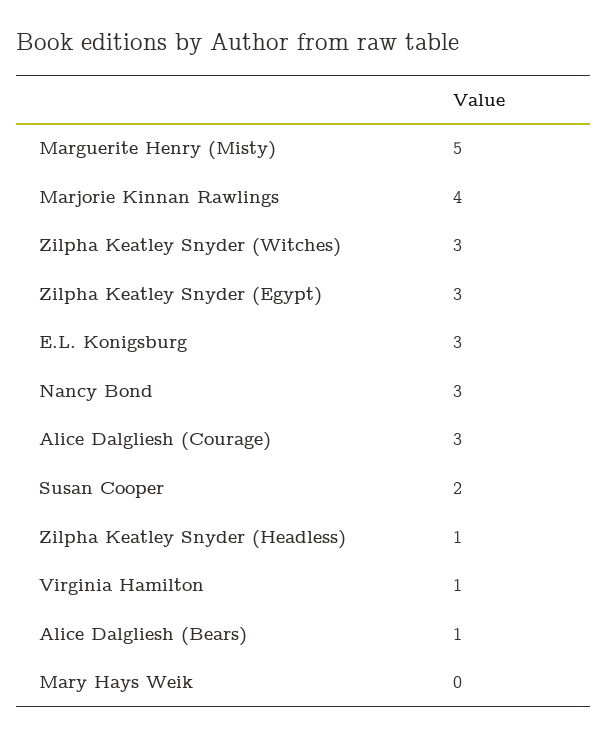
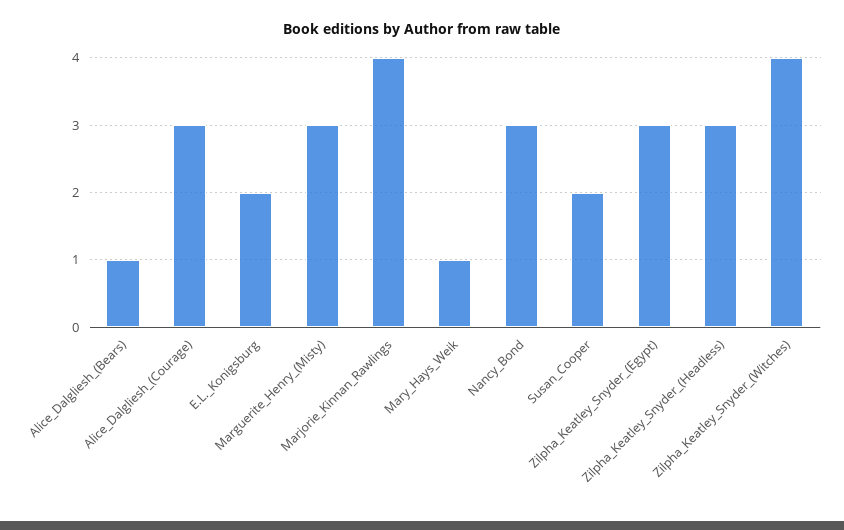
Marguerite Henry (Misty): 5 -> 3
Zilpha Keatley Snyder (Witches): 3 -> 4
E.L. Konigsburg: 3 -> 2
Zilpha Keatley Snyder (Headless): 1 -> 3
Virginia Hamilton: 1 -> none
Mary Hays Weik: 0 -> 1

